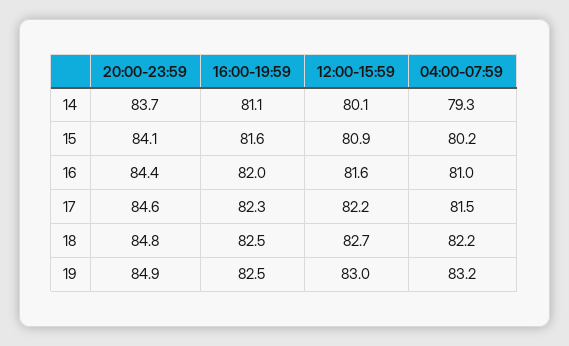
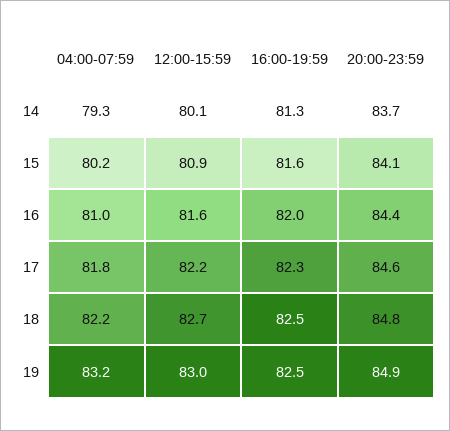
16:00-19:59, 14: 81.1 -> 81.3
04:00-07:59, 17: 81.5 -> 81.8

